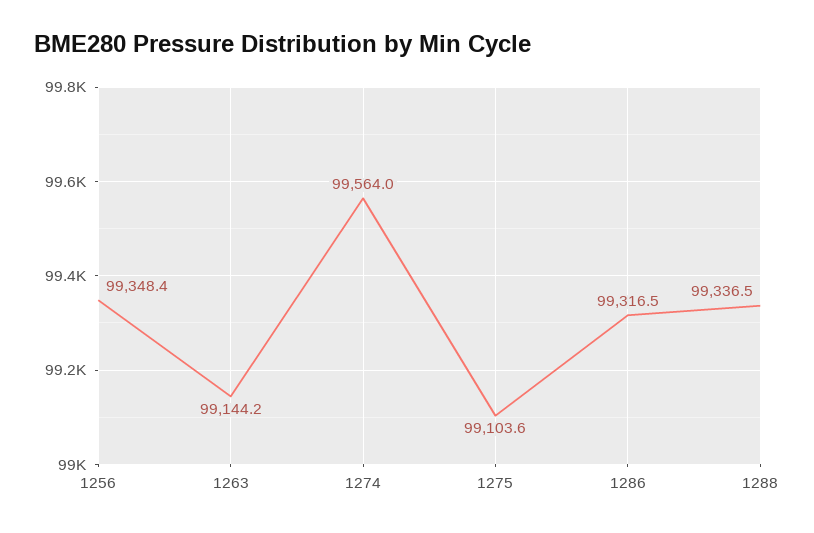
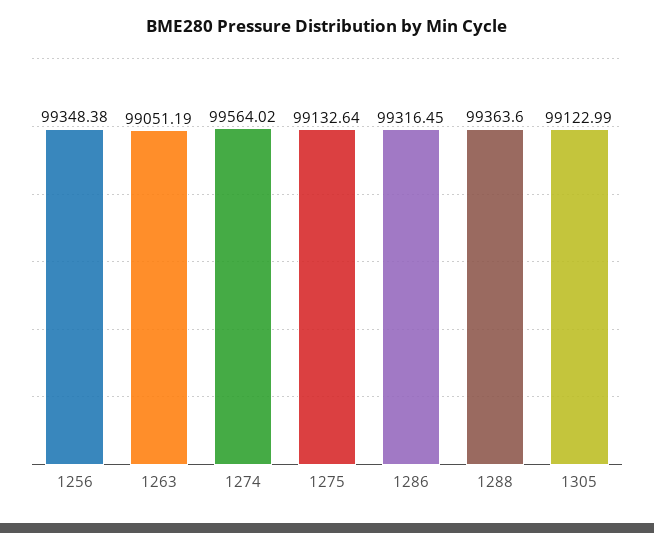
1263: 99144.2 -> 99051.19
1275: 99103.6 -> 99132.64
1288: 99336.5 -> 99363.6
1305: none -> 99122.99

